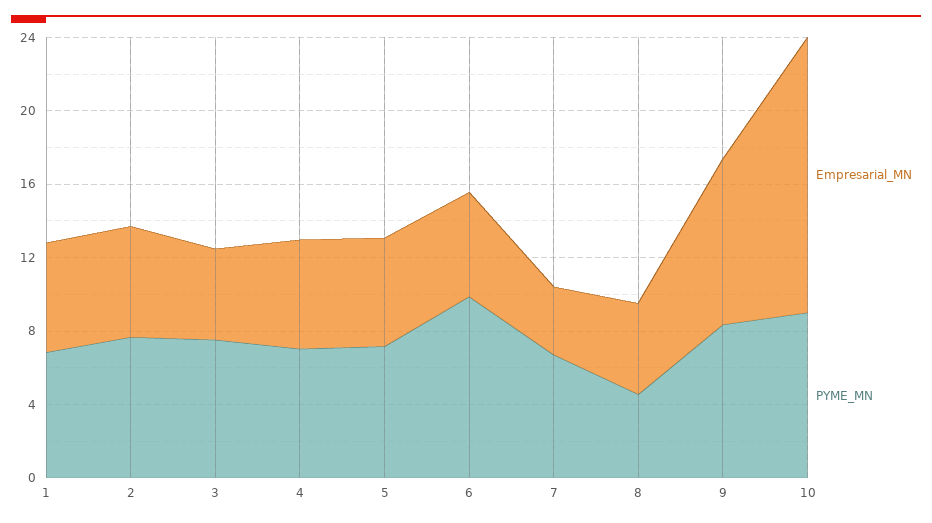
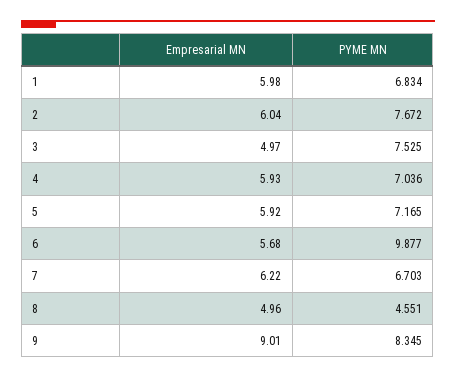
Empresarial_MN, 7: 4 -> 6.22
Empresarial_MN, 10: 15 -> none
PYME_MN, 10: 9 -> none

